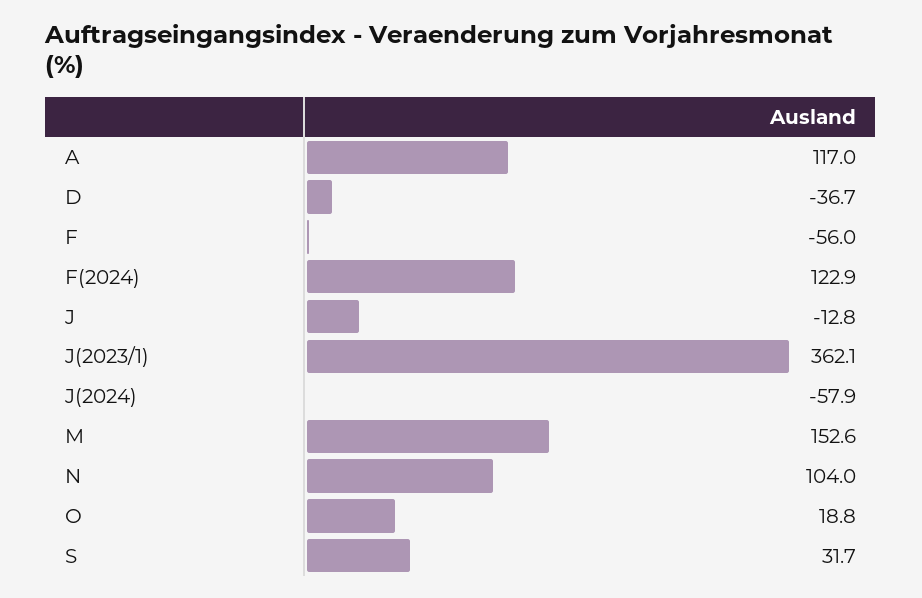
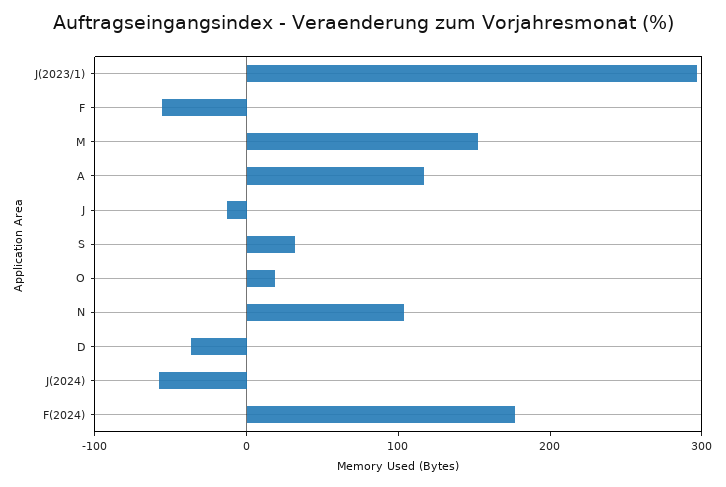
F(2024): 122.9 -> 180
J(2023/1): 362.1 -> 300

